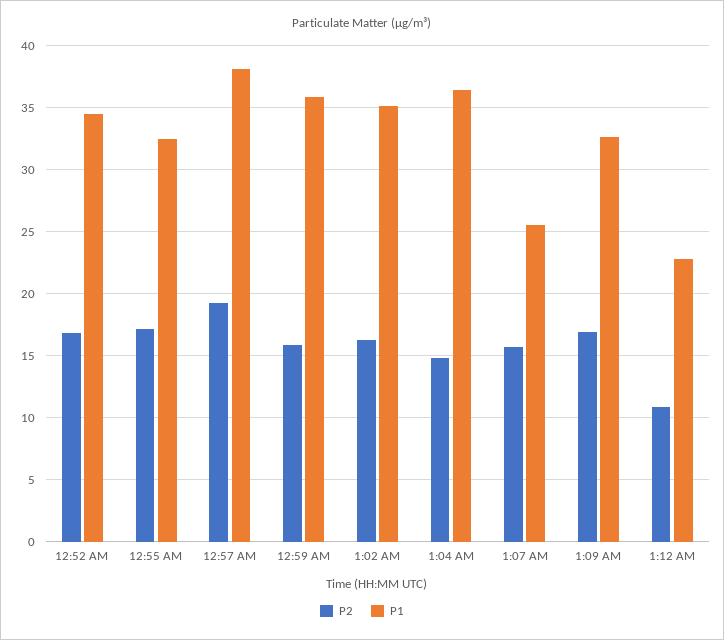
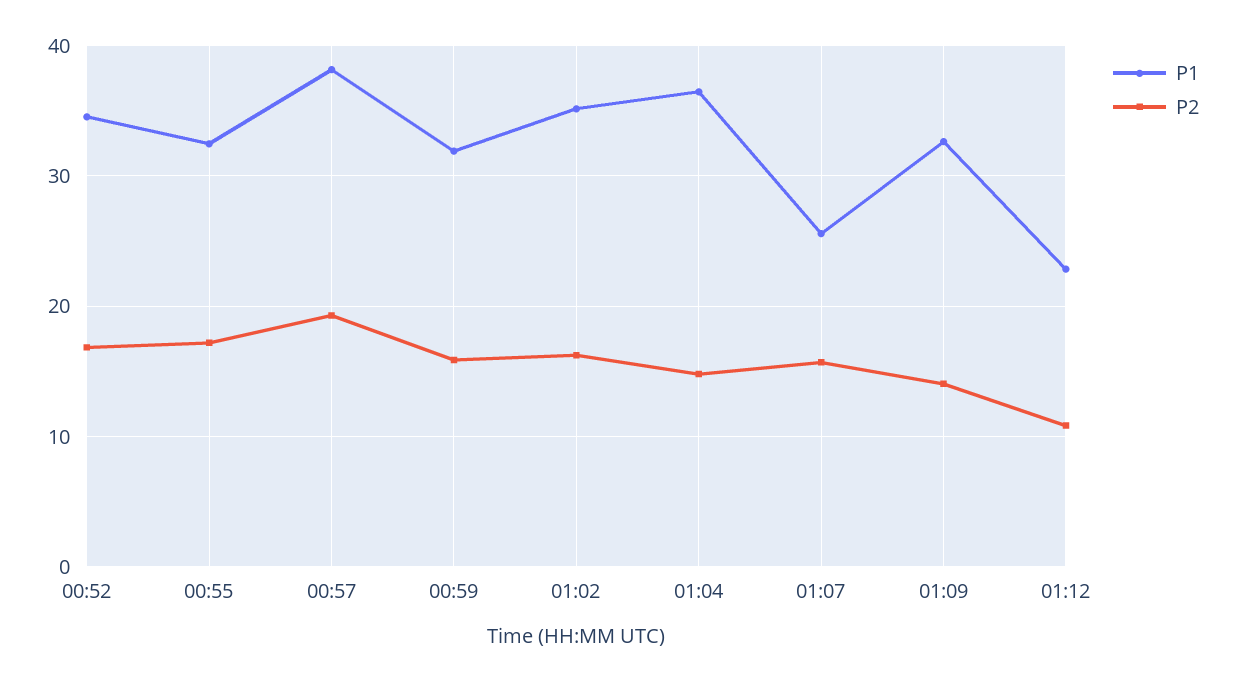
P1, 12:59 AM: 36 -> 32
P2, 1:09 AM: 17 -> 14

